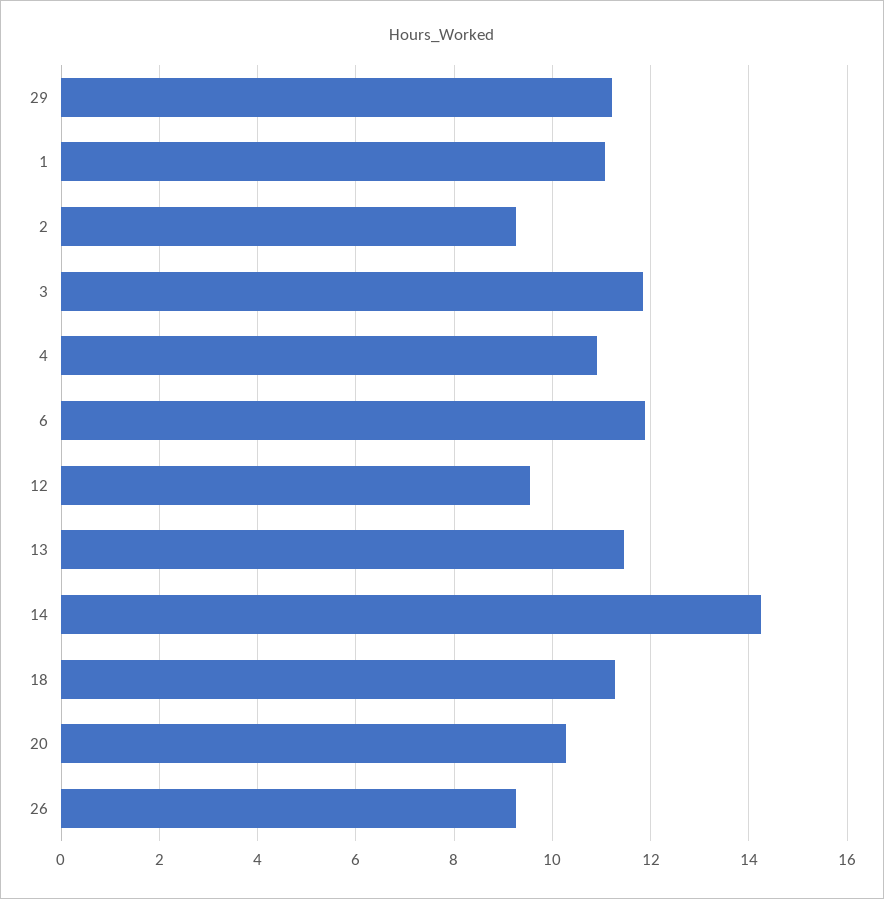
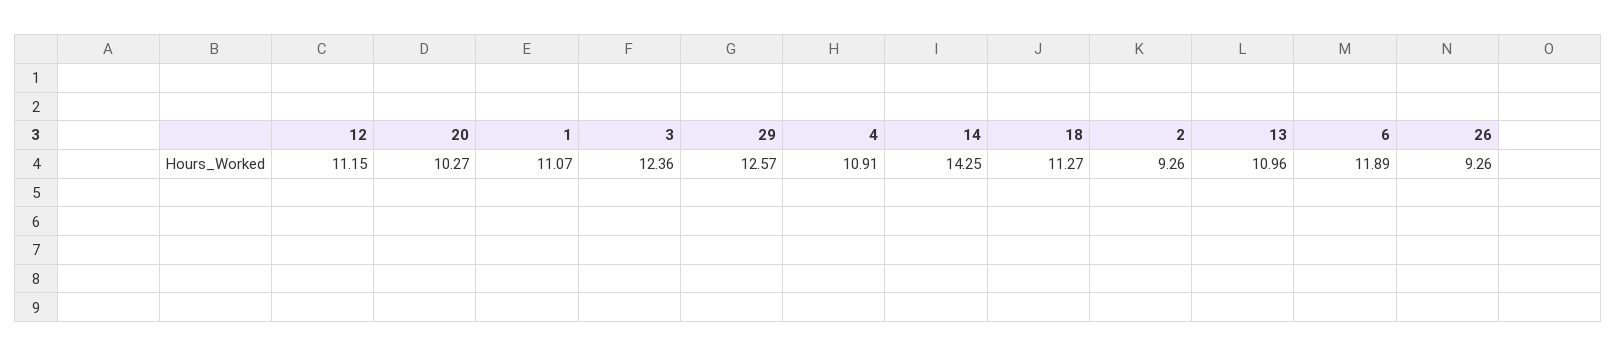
29: 11.2 -> 12.57
3: 11.8 -> 12.36
12: 9.6 -> 11.15
13: 11.4 -> 10.96

